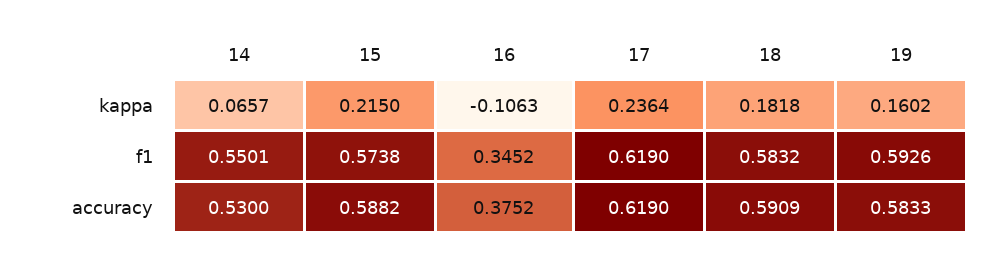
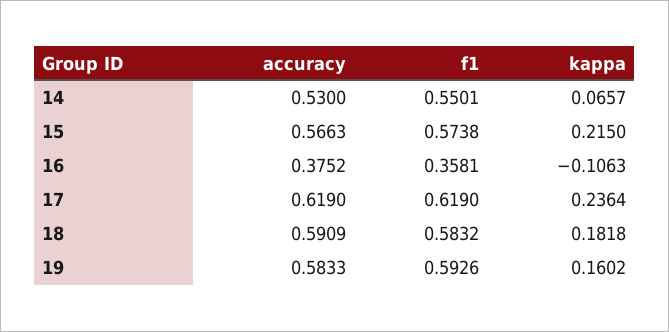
16, f1: 0.3452 -> 0.3581
15, accuracy: 0.5882 -> 0.5663

